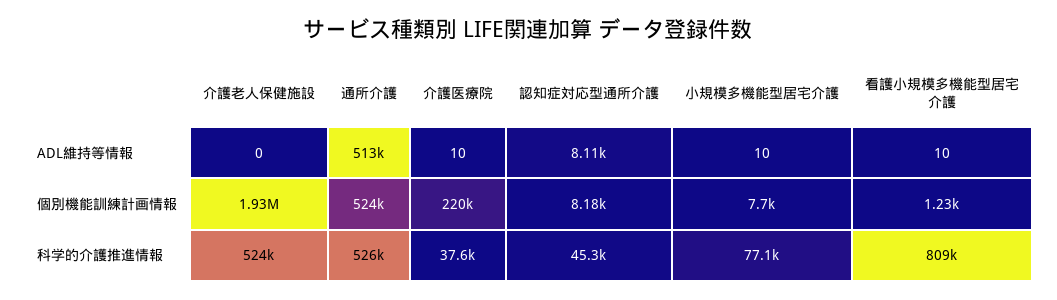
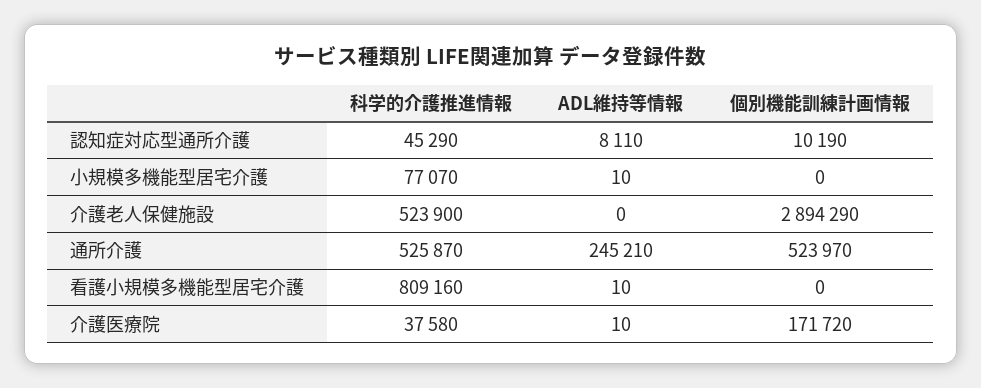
通所介護, ADL維持等情報: 513000 -> 245210
介護老人保健施設, 個別機能訓練計画情報: 1930000 -> 2894290
介護医療院, 個別機能訓練計画情報: 220000 -> 171720
認知症対応型通所介護, 個別機能訓練計画情報: 8180 -> 10190
小規模多機能型居宅介護, 個別機能訓練計画情報: 7700 -> 0
看護小規模多機能型居宅介護, 個別機能訓練計画情報: 1230 -> 0

